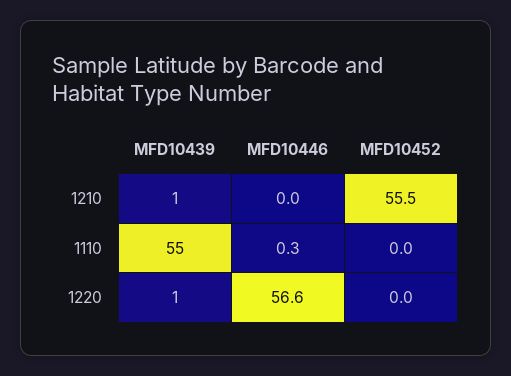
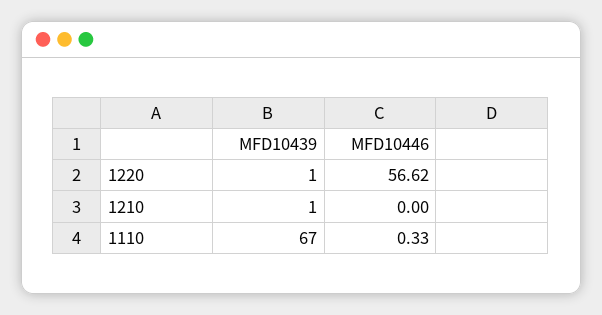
MFD10452, 1210: 55.5 -> none
MFD10439, 1110: 55 -> 67
MFD10452, 1110: 0 -> none
MFD10452, 1220: 0 -> none

